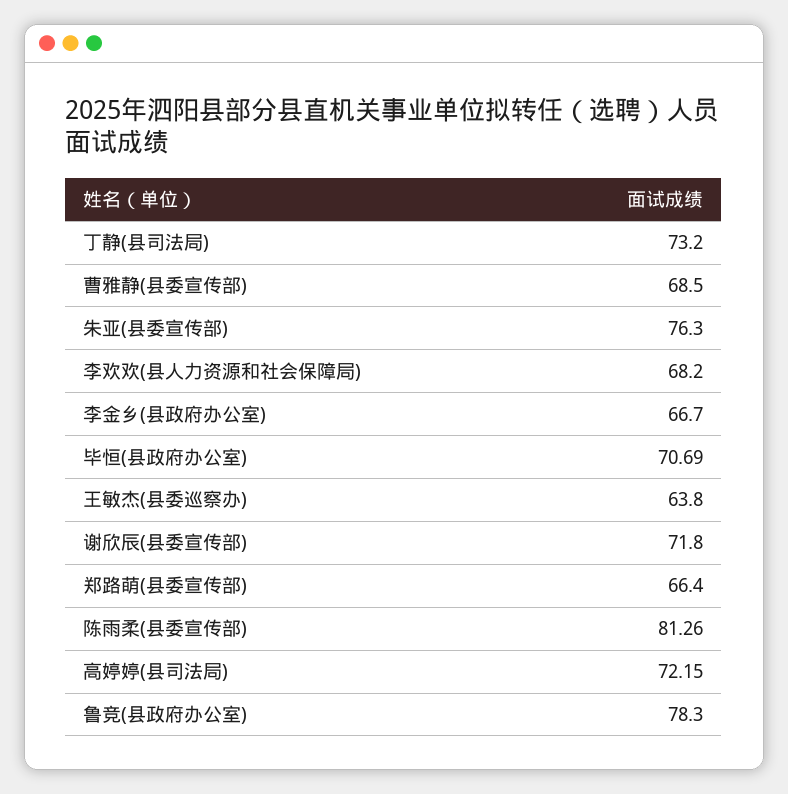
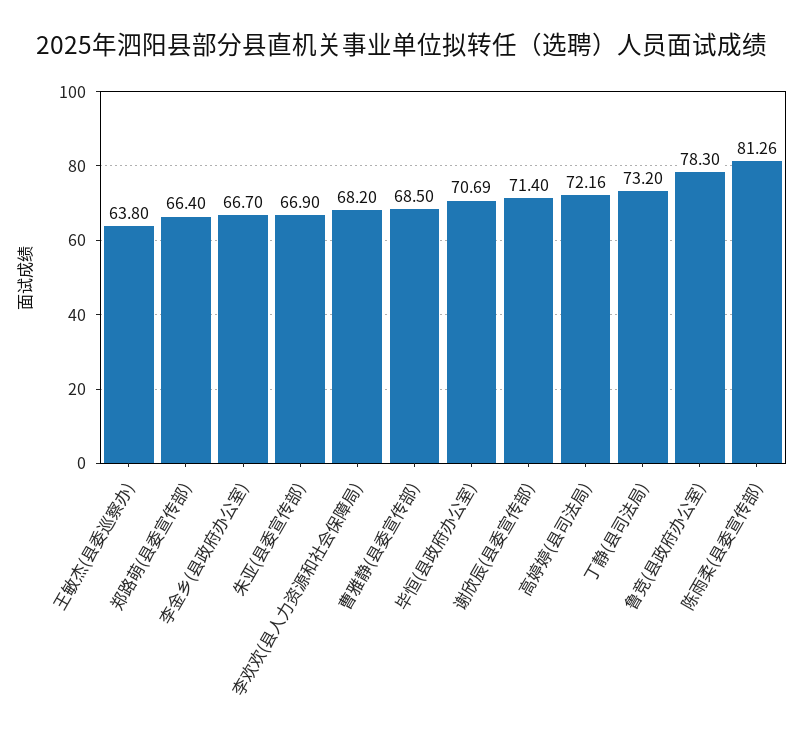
朱亚(县委宣传部): 76.3 -> 66.9
谢欣辰(县委宣传部): 71.8 -> 71.4
高婷婷(县司法局): 72.15 -> 72.16

